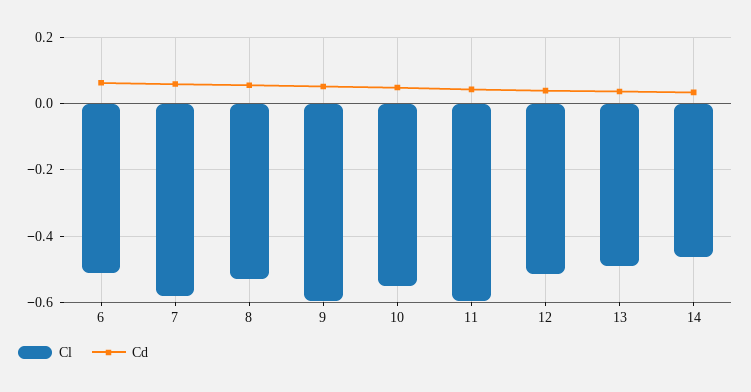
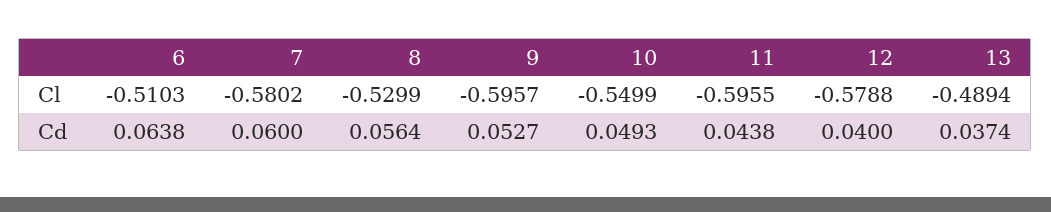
Cl, 12: -0.52 -> -0.5788
Cl, 14: -0.46 -> none
Cd, 14: 0.04 -> none

